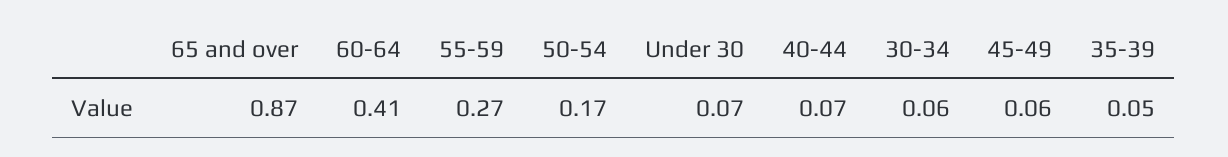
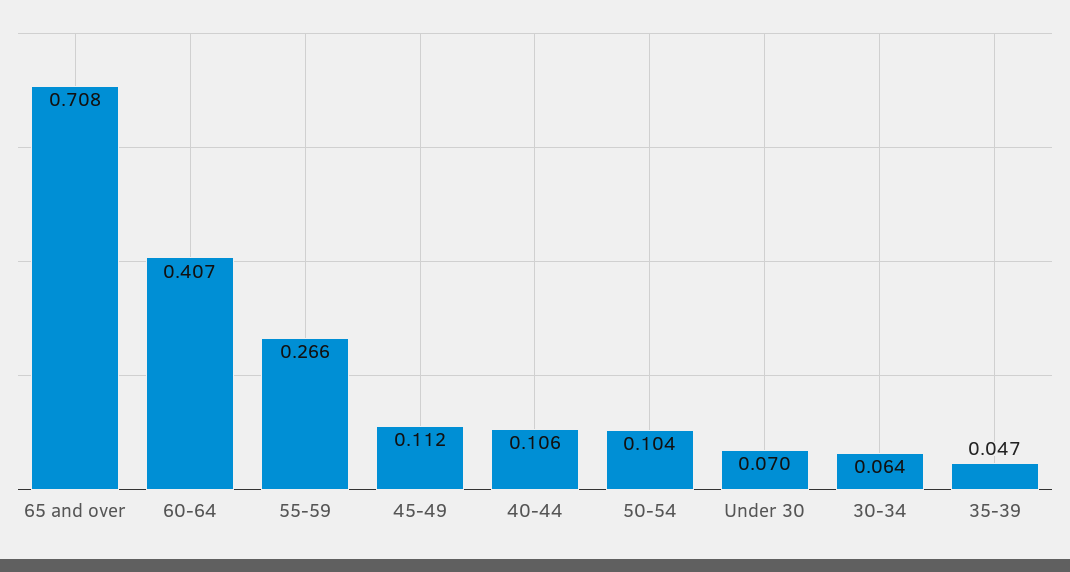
65 and over: 0.87 -> 0.708
50-54: 0.17 -> 0.104
40-44: 0.07 -> 0.106
45-49: 0.06 -> 0.112

